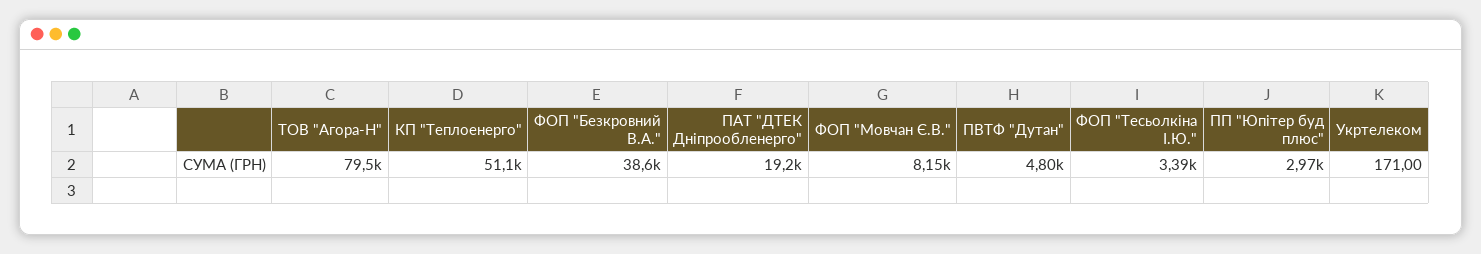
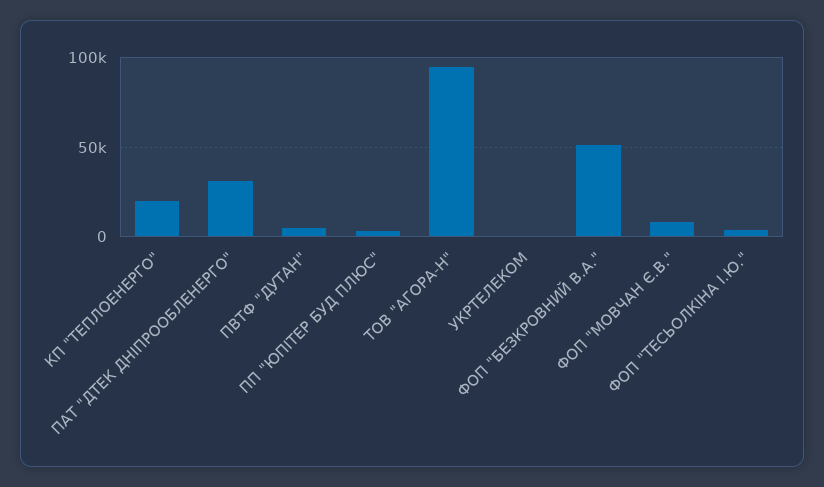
ТОВ "Агора-Н": 79500 -> 95000
КП "Теплоенерго": 51100 -> 20000
ФОП "Безкровний В.А.": 38600 -> 50000
ПАТ "ДТЕК Дніпрообленерго": 19200 -> 30000

